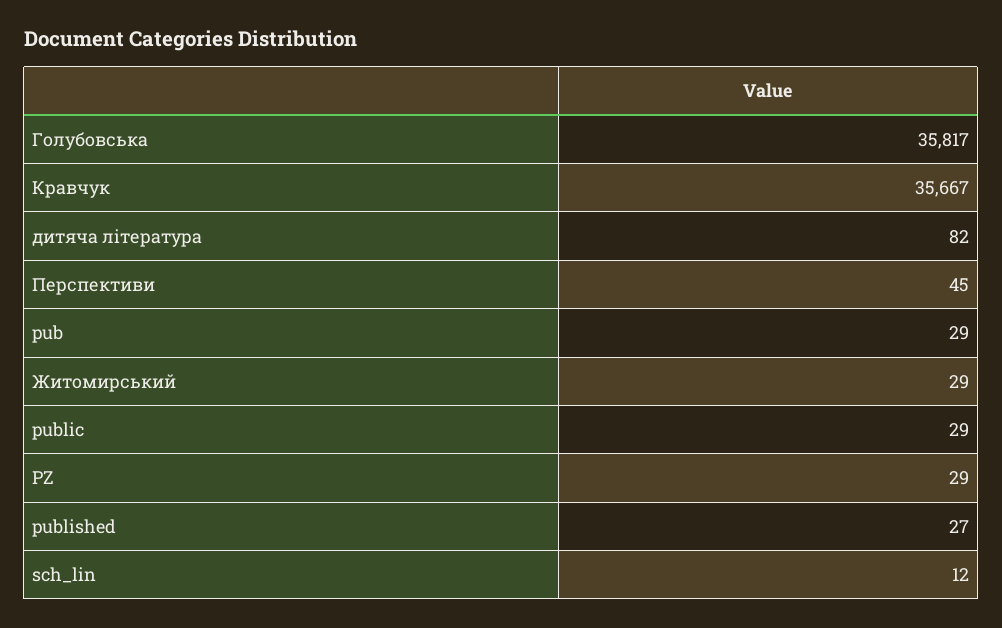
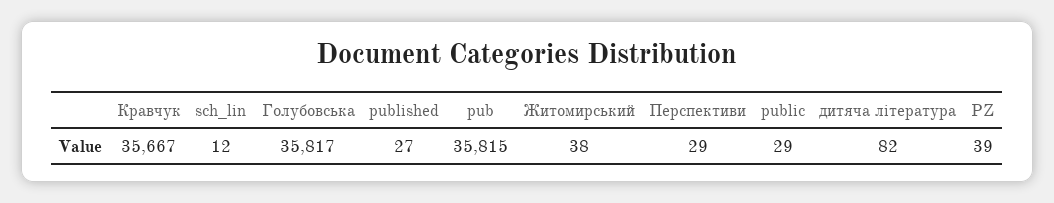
Перспективи: 45 -> 29
pub: 29 -> 35815
Житомирський: 29 -> 38
PZ: 29 -> 39

